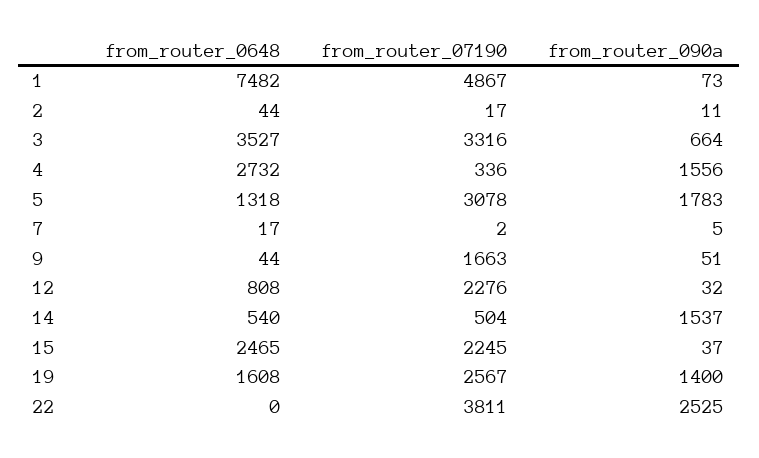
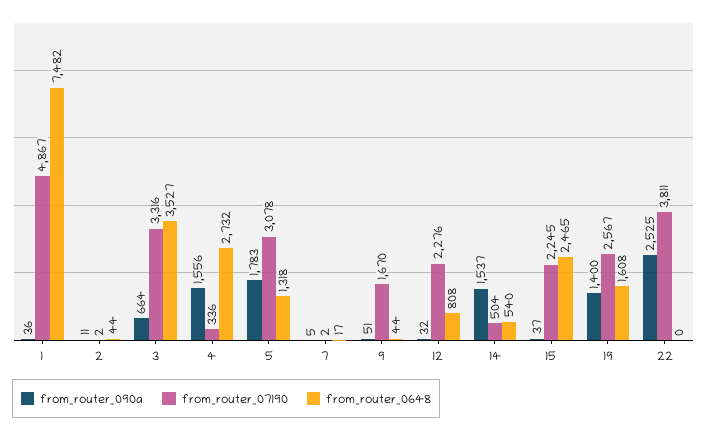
from_router_090a, 1: 73 -> 36
from_router_07190, 2: 17 -> 2
from_router_07190, 9: 1663 -> 1670

